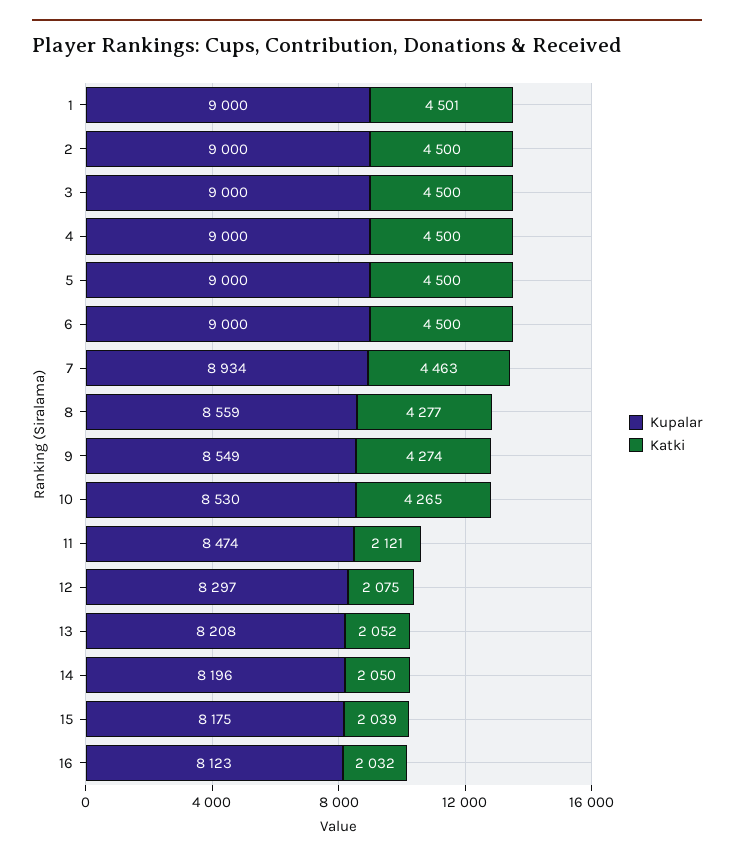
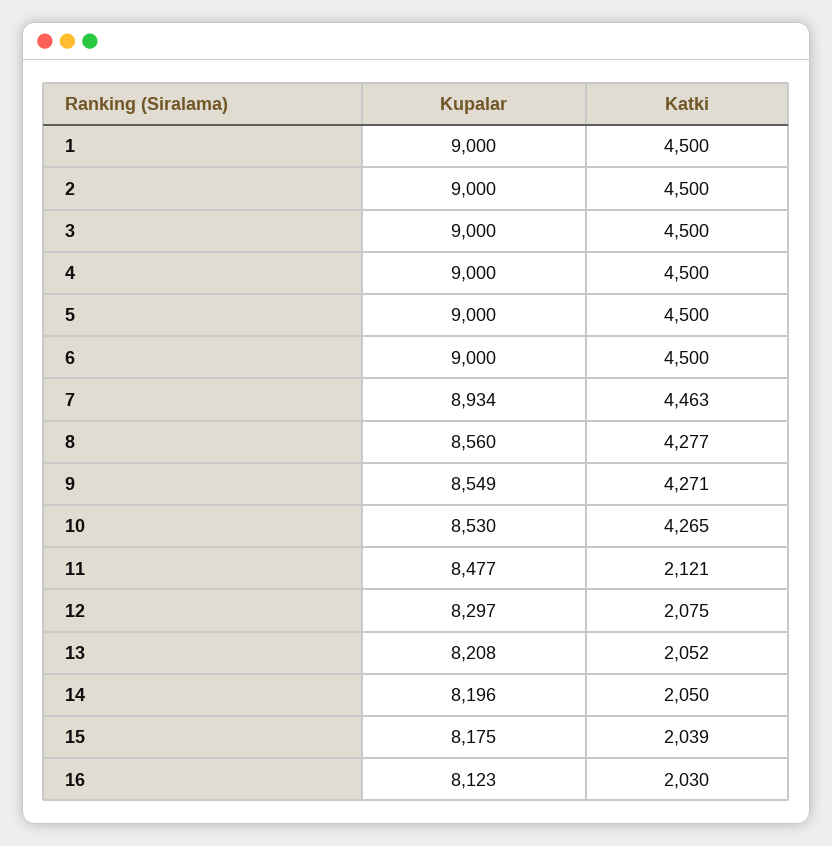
Katki, 1: 4501 -> 4500
Kupalar, 8: 8559 -> 8560
Katki, 9: 4274 -> 4271
Kupalar, 11: 8474 -> 8477
Katki, 16: 2032 -> 2030

